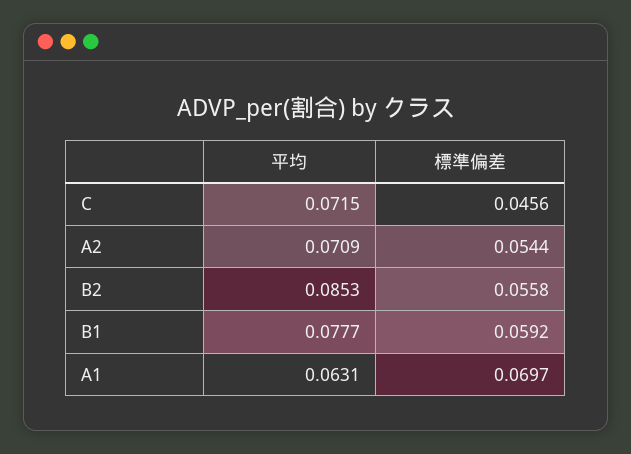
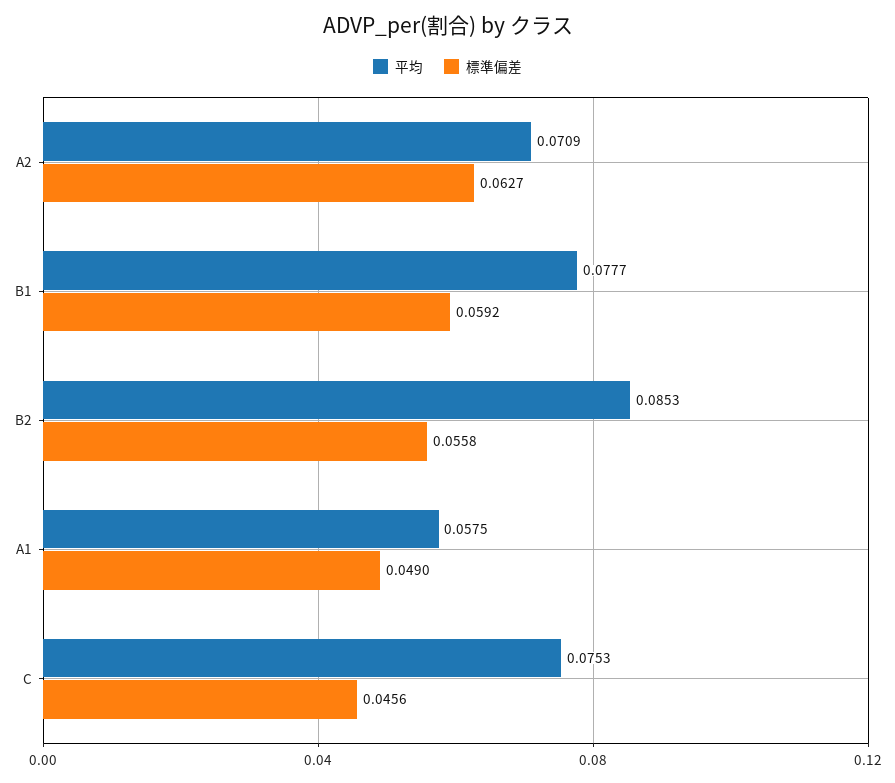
平均, C: 0.0715 -> 0.0753
標準偏差, A2: 0.0544 -> 0.0627
平均, A1: 0.0631 -> 0.0575
標準偏差, A1: 0.0697 -> 0.049

